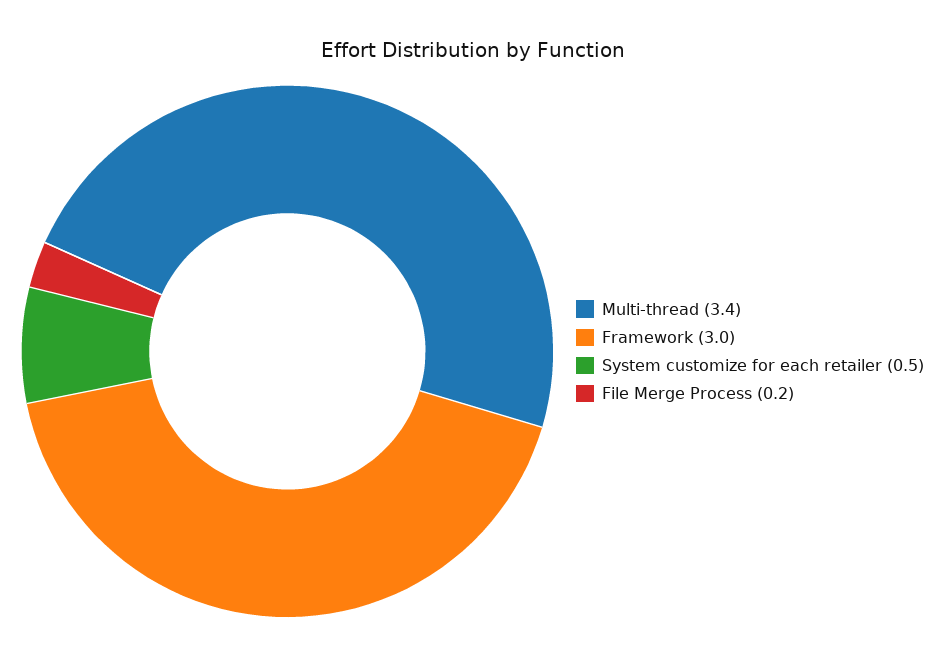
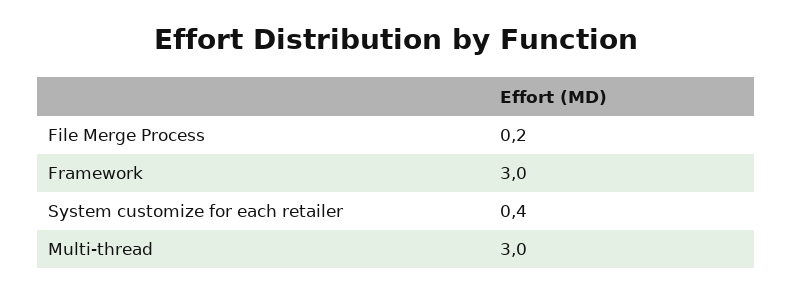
Multi-thread: 3.4 -> 3
System customize for each retailer: 0.5 -> 0.4

